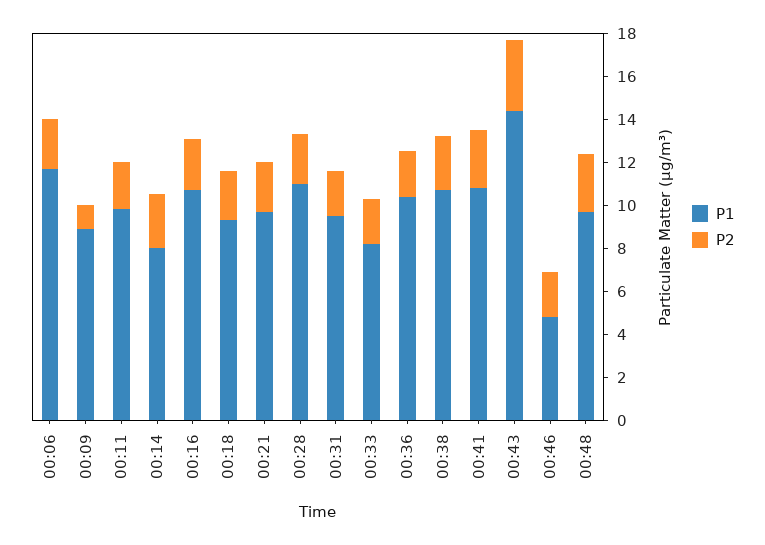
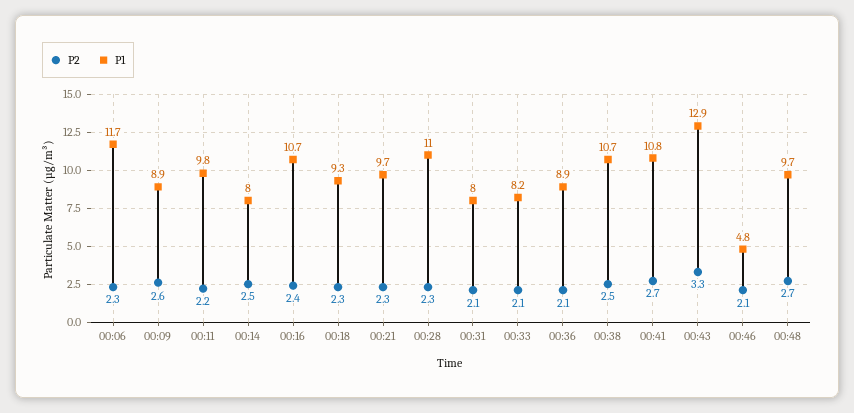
P2, 00:09: 1 -> 2.6
P1, 00:31: 9.5 -> 8
P1, 00:36: 10.5 -> 8.9
P1, 00:43: 14.5 -> 12.9

